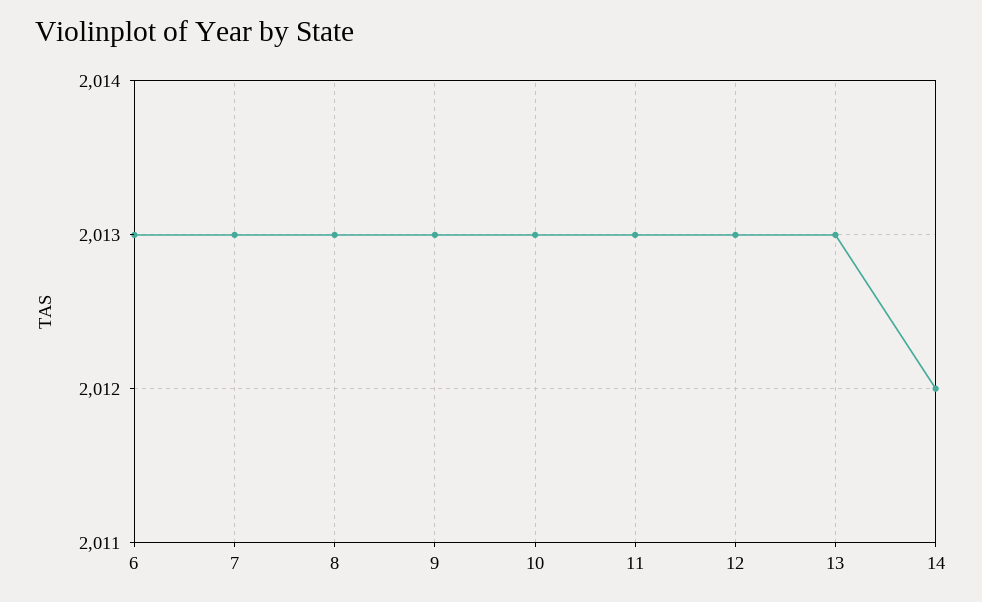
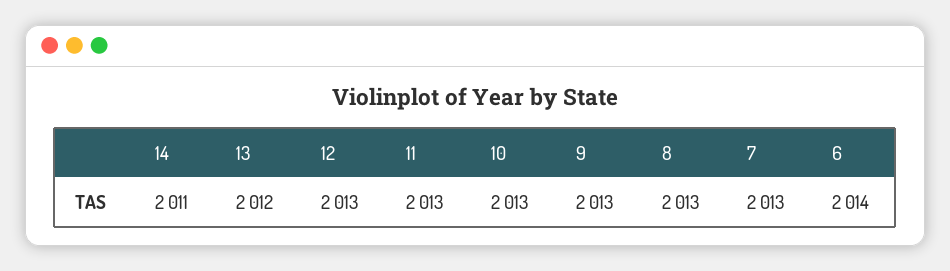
6: 2013 -> 2014
13: 2013 -> 2012
14: 2012 -> 2011

